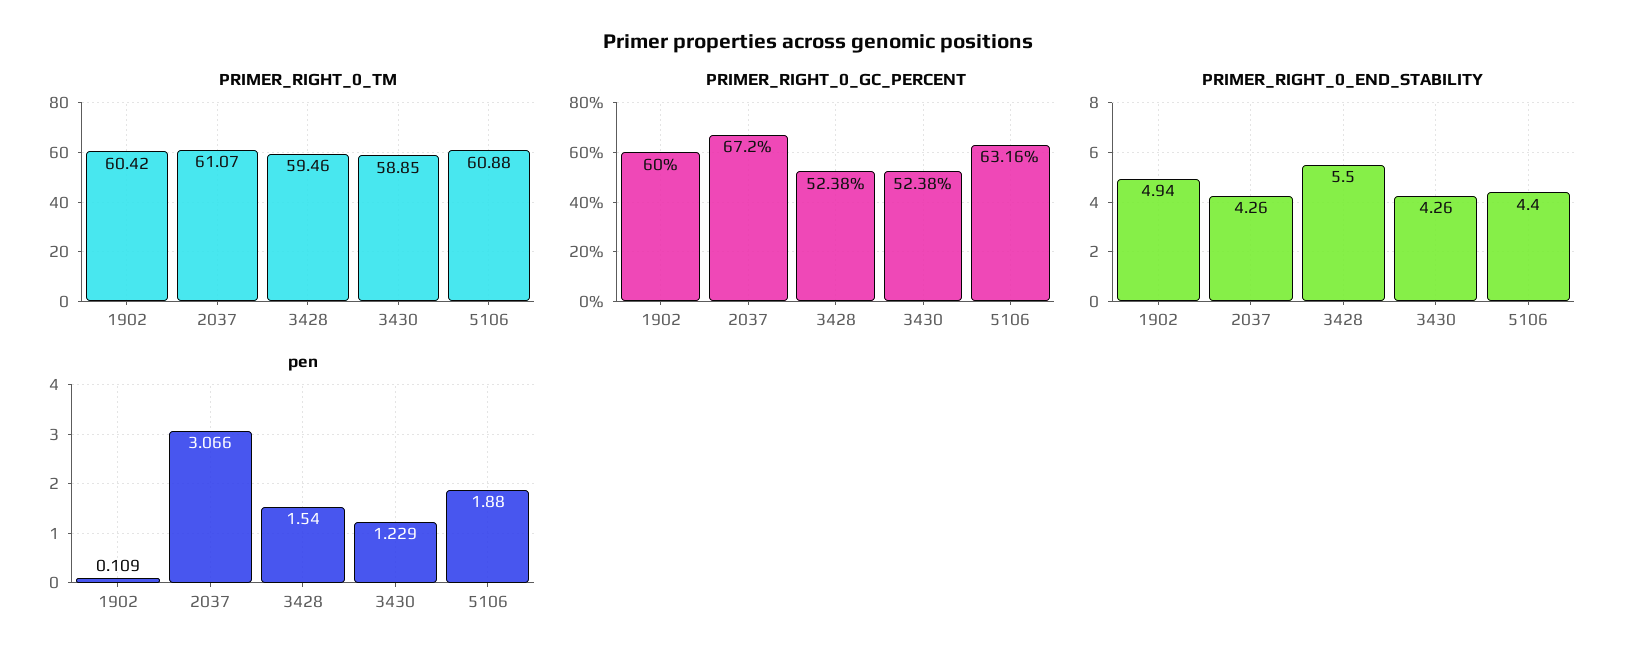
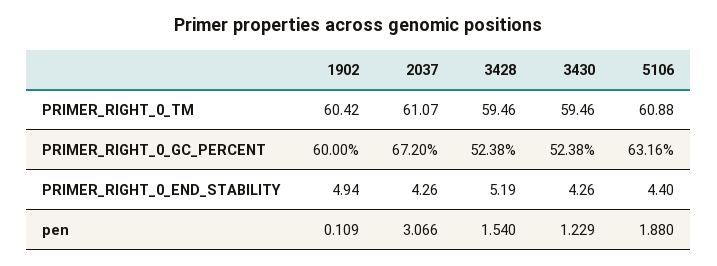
PRIMER_RIGHT_0_TM, 3430: 58.85 -> 59.46
PRIMER_RIGHT_0_END_STABILITY, 3428: 5.5 -> 5.19

